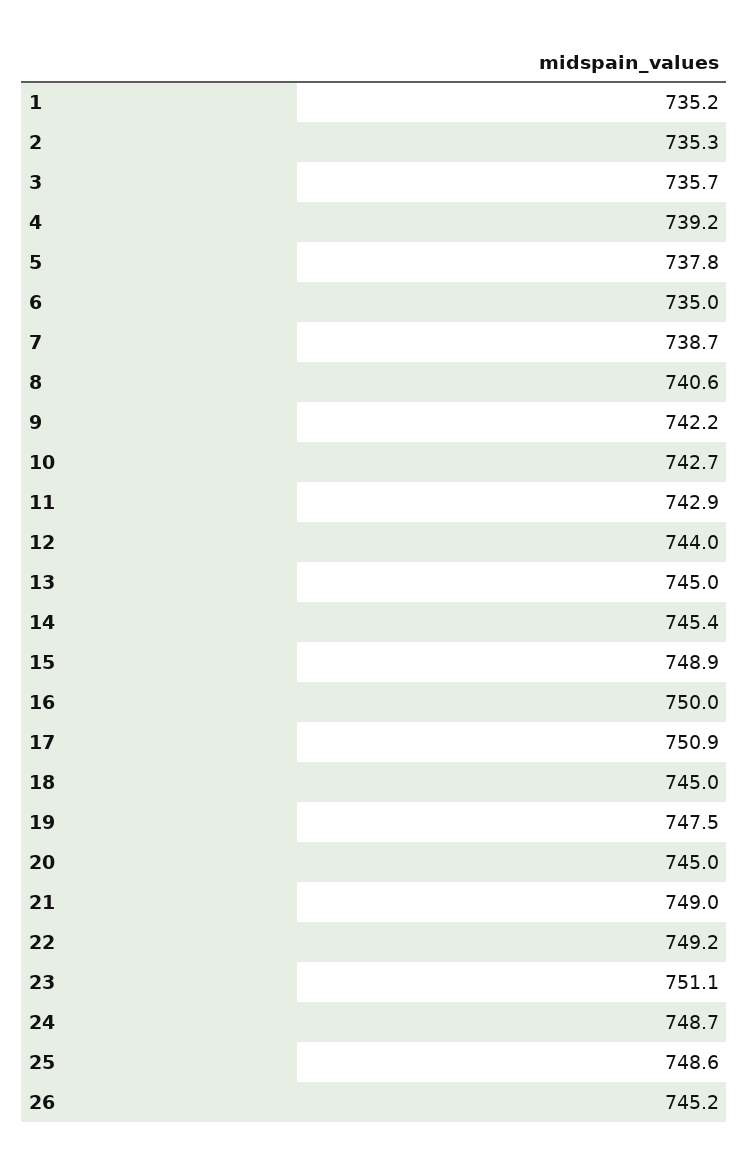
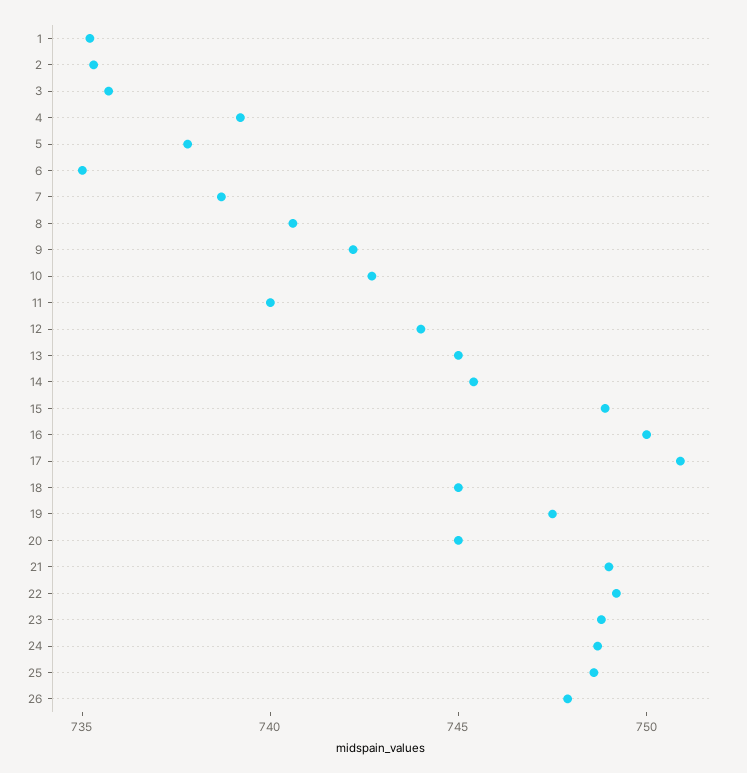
11: 742.9 -> 740
23: 751.1 -> 749
26: 745.2 -> 748

